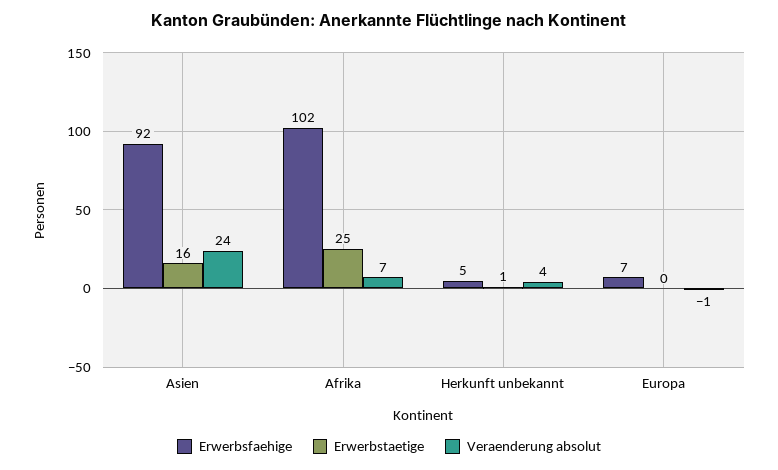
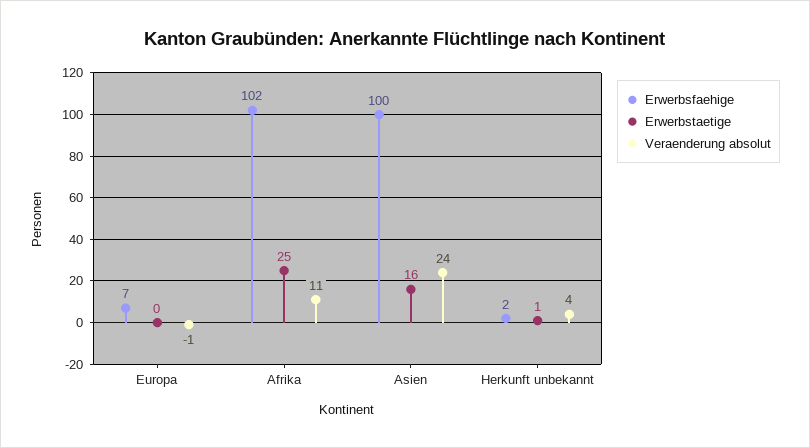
Erwerbsfaehige, Asien: 92 -> 100
Veraenderung absolut, Afrika: 7 -> 11
Erwerbsfaehige, Herkunft unbekannt: 5 -> 2

